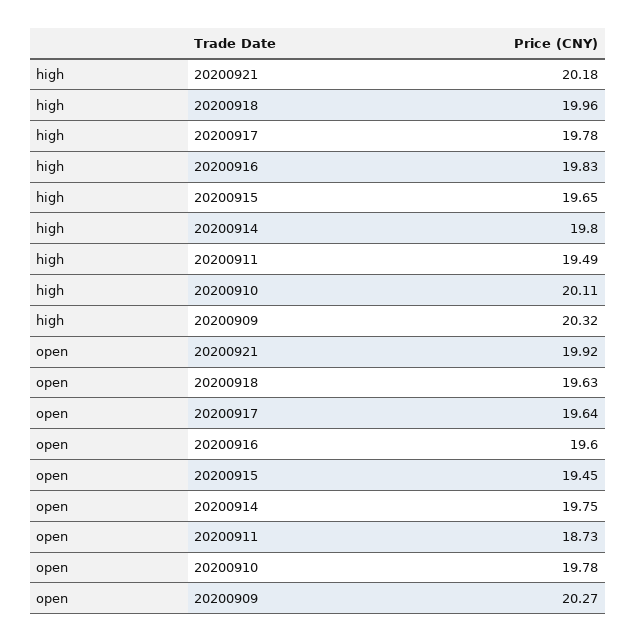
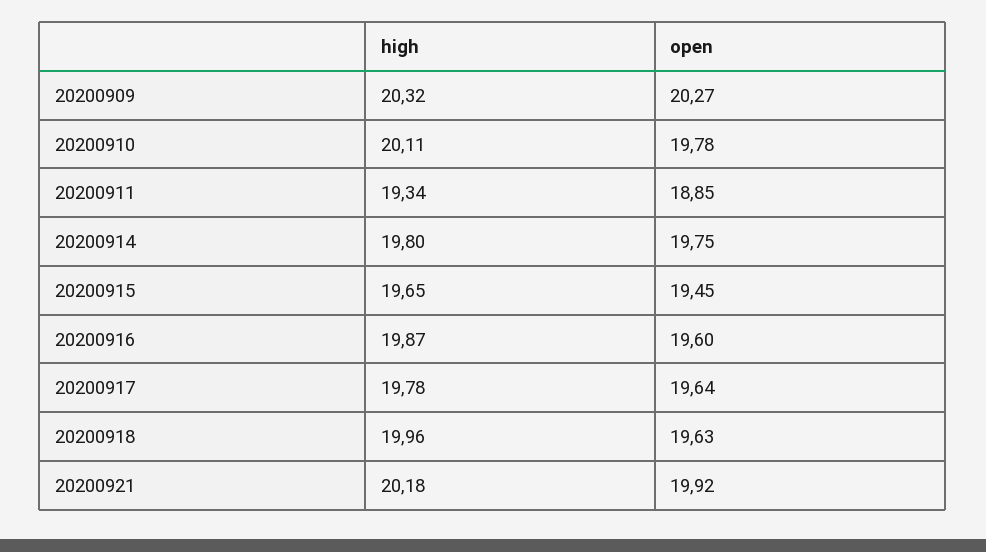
high, 20200916: 19.83 -> 19.87
high, 20200911: 19.49 -> 19.34
open, 20200911: 18.73 -> 18.85

